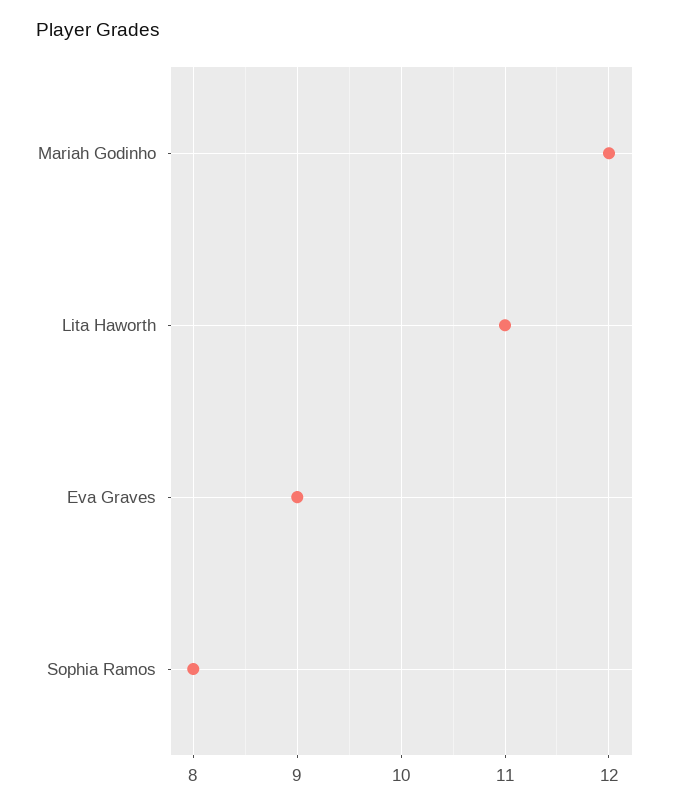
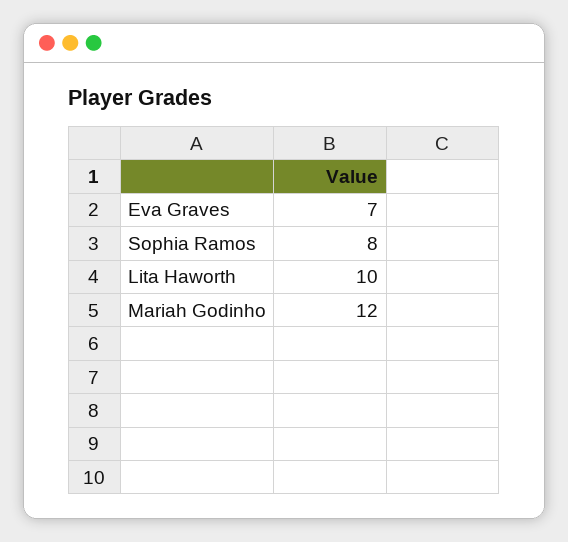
Lita Haworth: 11 -> 10
Eva Graves: 9 -> 7

